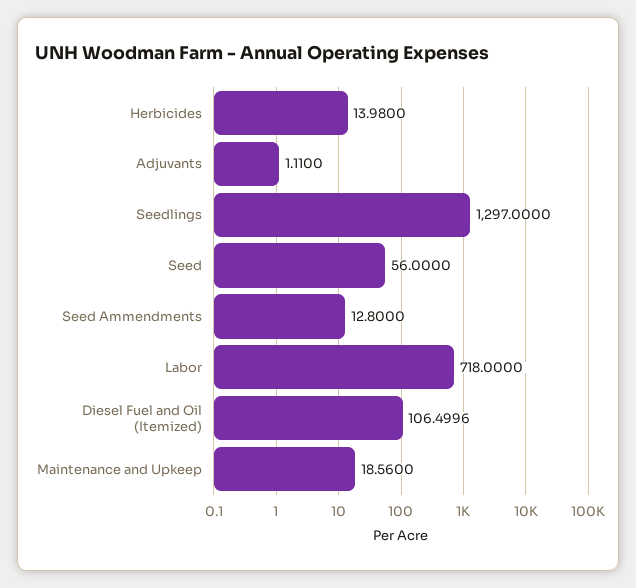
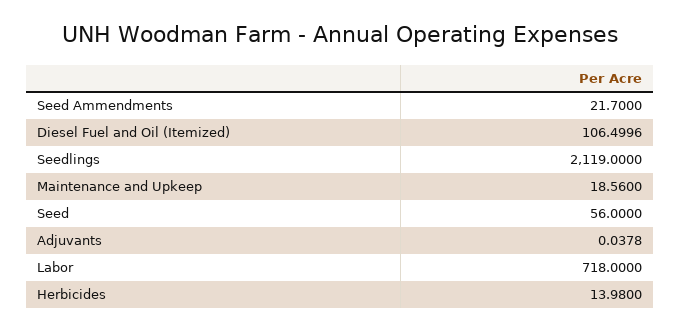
Adjuvants: 1.11 -> 0.0378
Seedlings: 1297 -> 2119
Seed Ammendments: 12.8 -> 21.7

